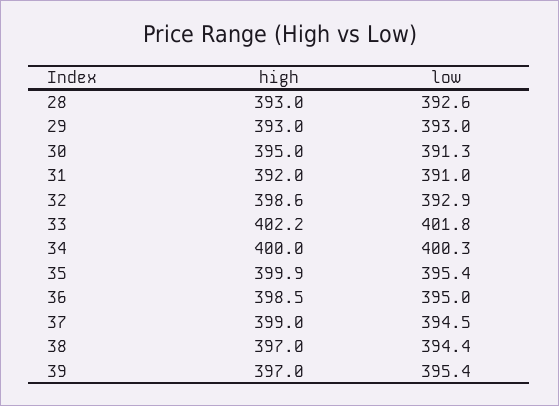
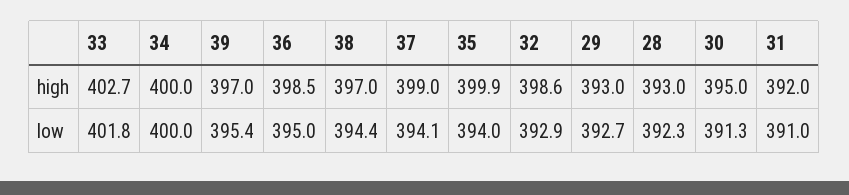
low, 28: 392.6 -> 392.3
low, 29: 393 -> 392.7
high, 33: 402.2 -> 402.7
low, 34: 400.3 -> 400
low, 35: 395.4 -> 394
low, 37: 394.5 -> 394.1

